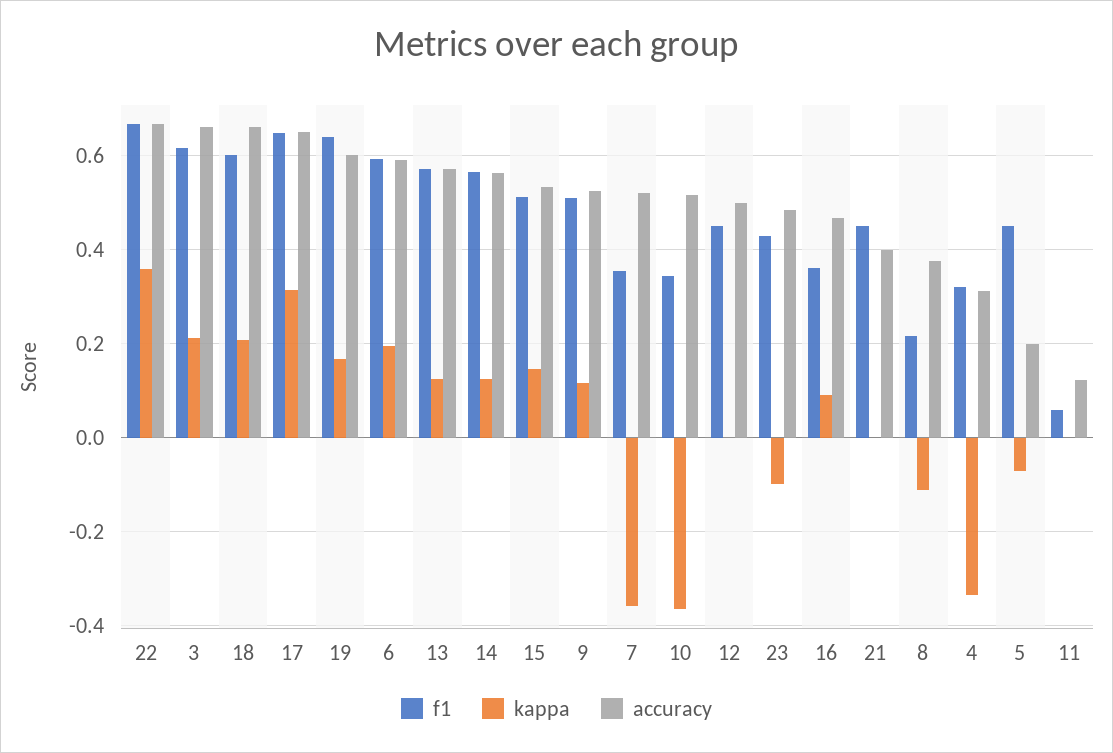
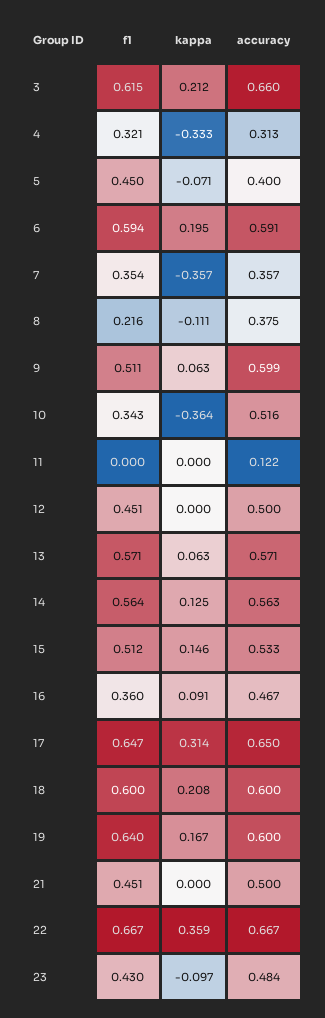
accuracy, 18: 0.66 -> 0.6
kappa, 13: 0.12 -> 0.063
kappa, 9: 0.12 -> 0.063
accuracy, 9: 0.52 -> 0.599
accuracy, 7: 0.52 -> 0.357
accuracy, 21: 0.4 -> 0.5
accuracy, 5: 0.2 -> 0.4
f1, 11: 0.06 -> 0

